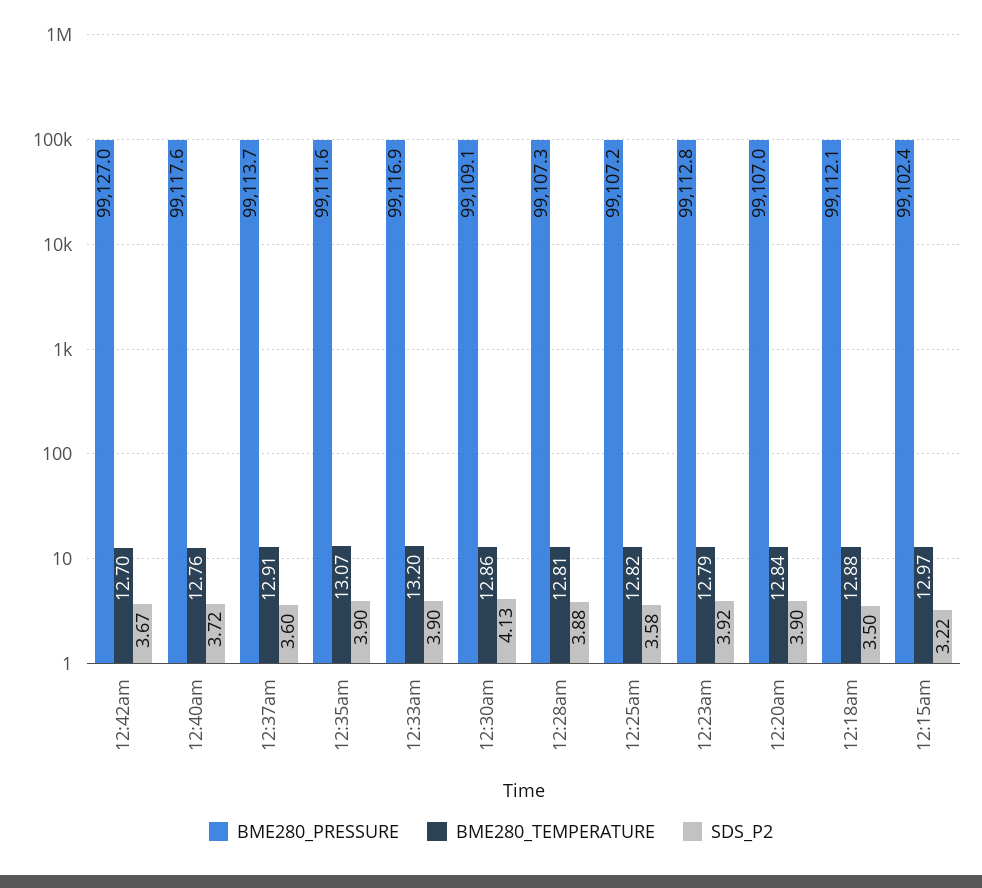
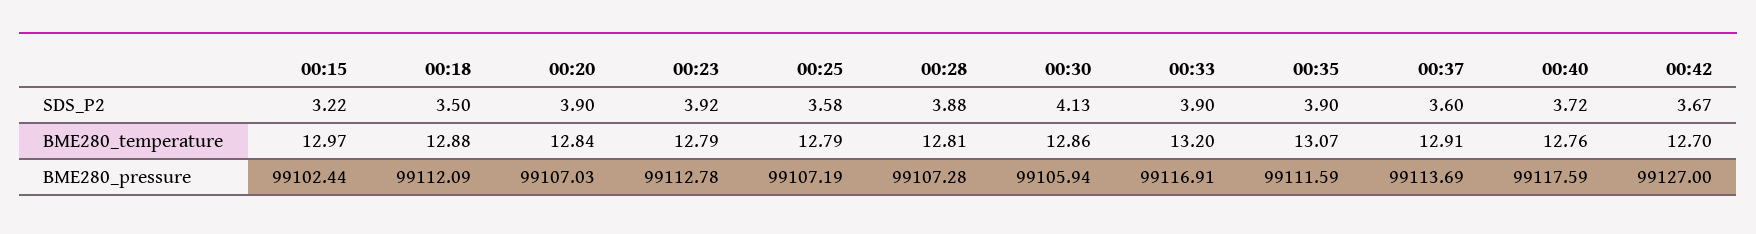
BME280_PRESSURE, 12:30am: 99109.1 -> 99105.94
BME280_TEMPERATURE, 12:25am: 12.82 -> 12.79

